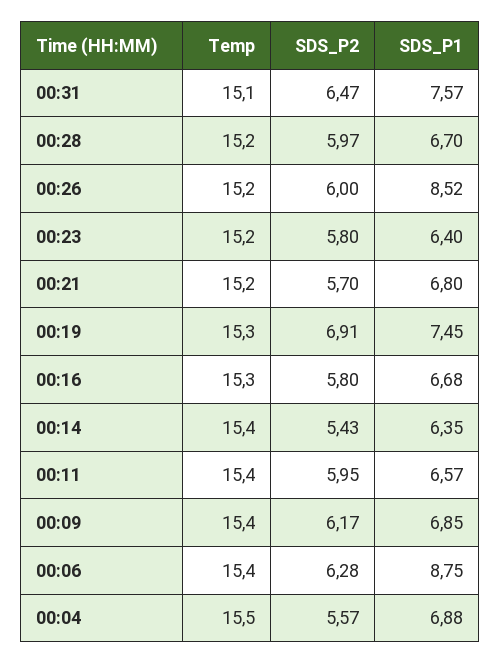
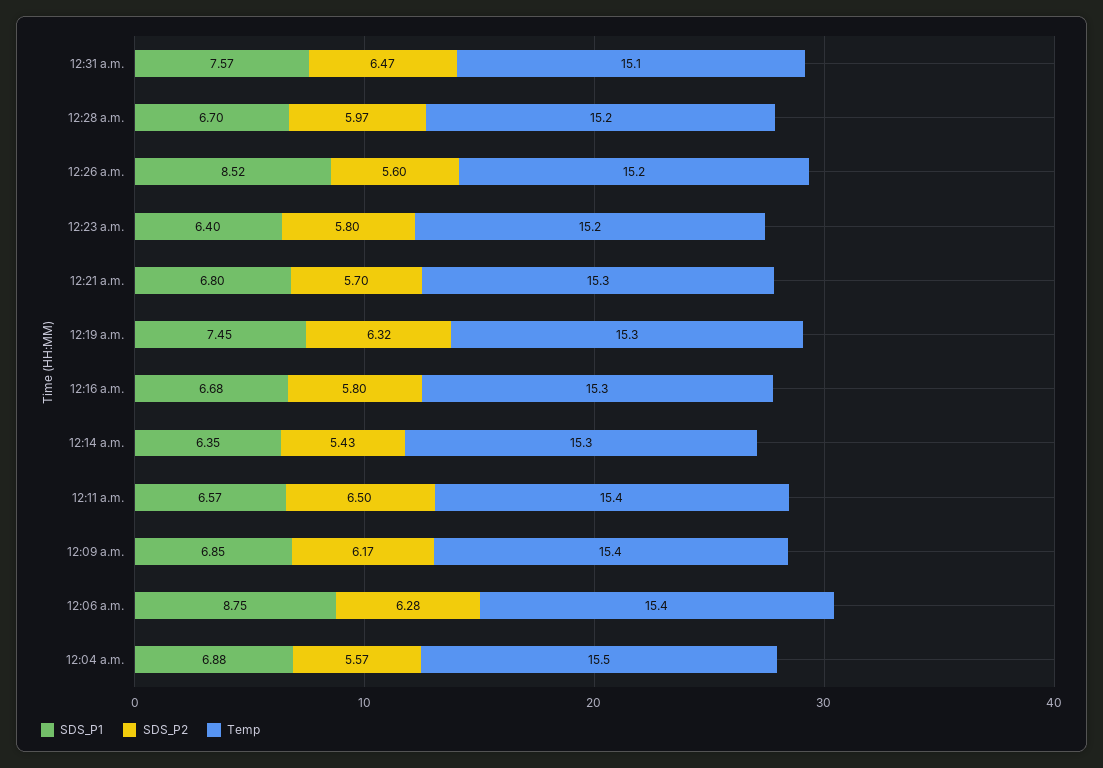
SDS_P2, 00:26: 6 -> 5.6
Temp, 00:21: 15.2 -> 15.3
SDS_P2, 00:19: 6.91 -> 6.32
Temp, 00:14: 15.4 -> 15.3
SDS_P2, 00:11: 5.95 -> 6.5

